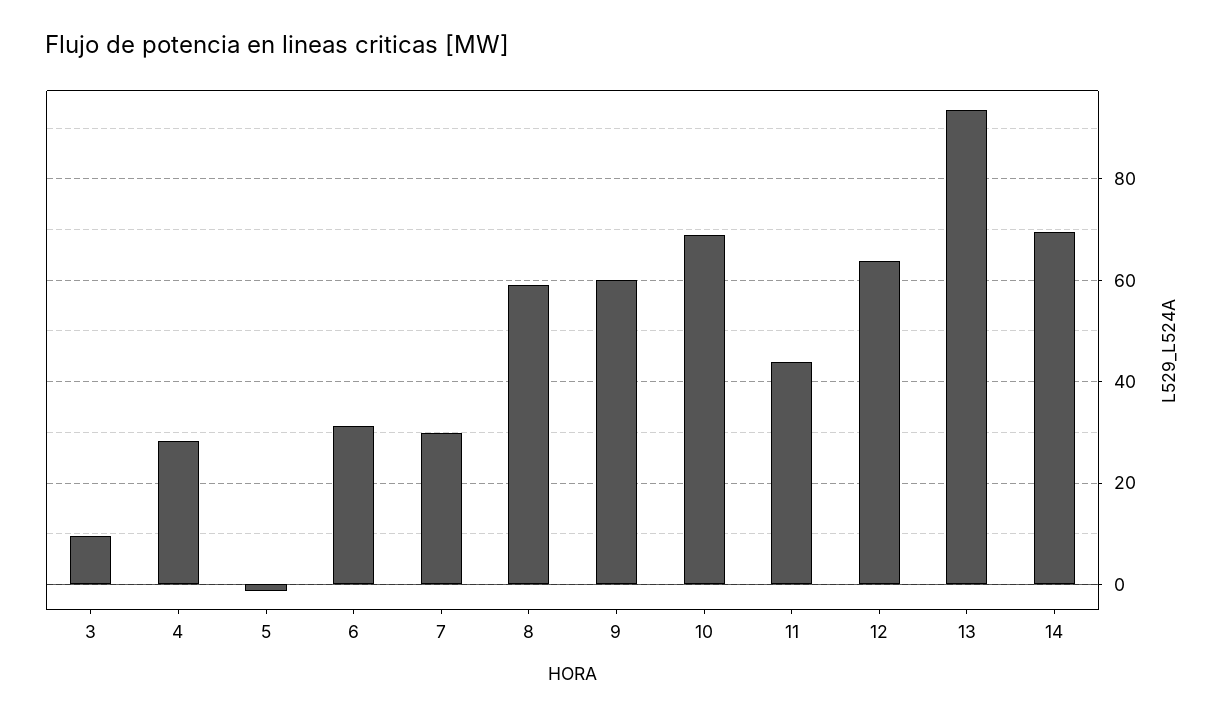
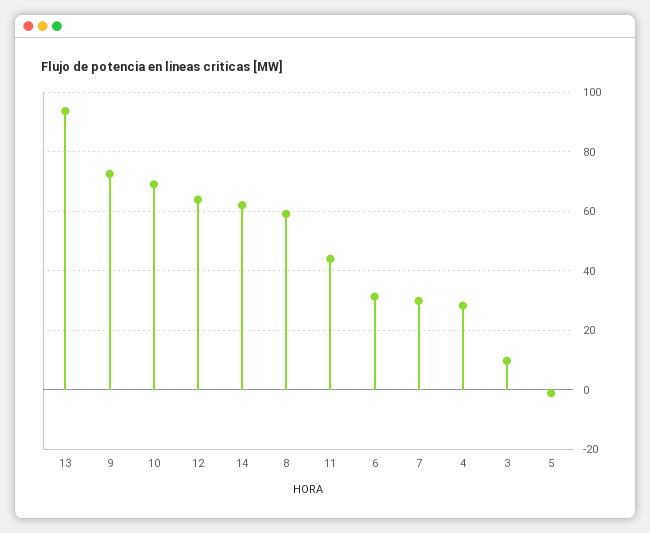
9: 60 -> 72.5
14: 70 -> 62.5

